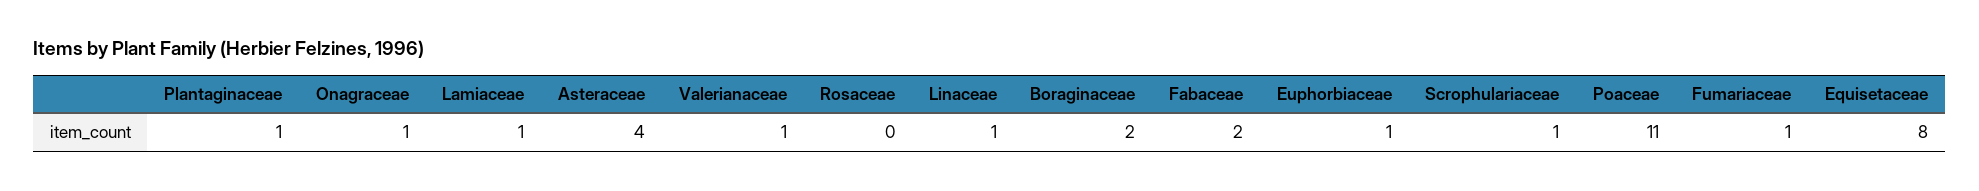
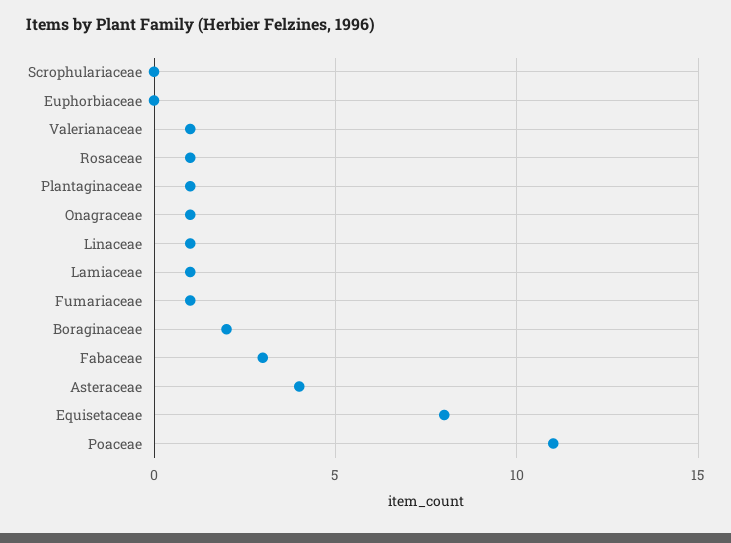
Rosaceae: 0 -> 1
Fabaceae: 2 -> 3
Euphorbiaceae: 1 -> 0
Scrophulariaceae: 1 -> 0

